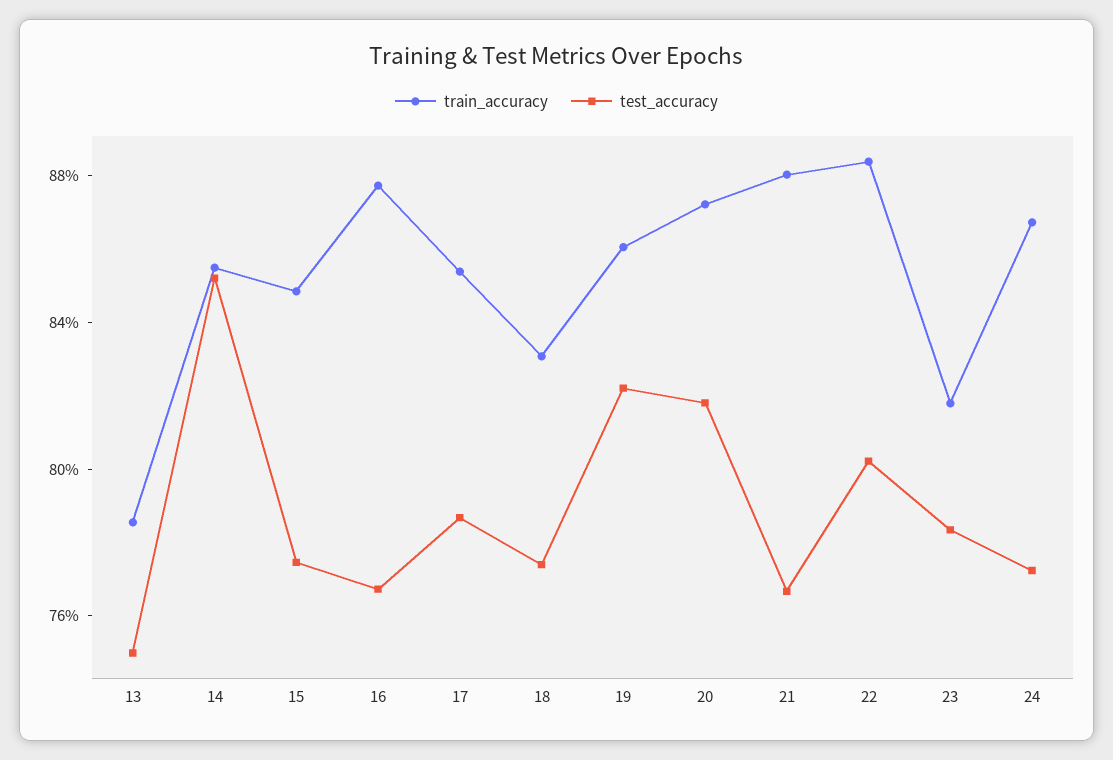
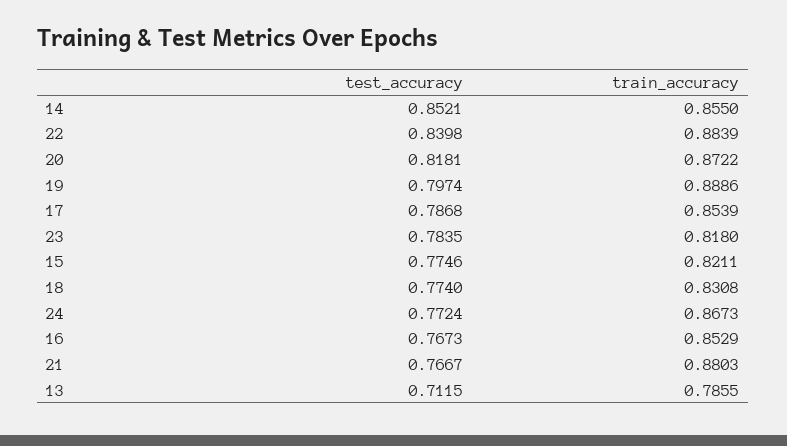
test_accuracy, 13: 0.75 -> 0.7115
train_accuracy, 15: 0.85 -> 0.8211
train_accuracy, 16: 0.88 -> 0.8529
train_accuracy, 19: 0.86 -> 0.8886
test_accuracy, 19: 0.82 -> 0.7974
test_accuracy, 22: 0.8 -> 0.8398

